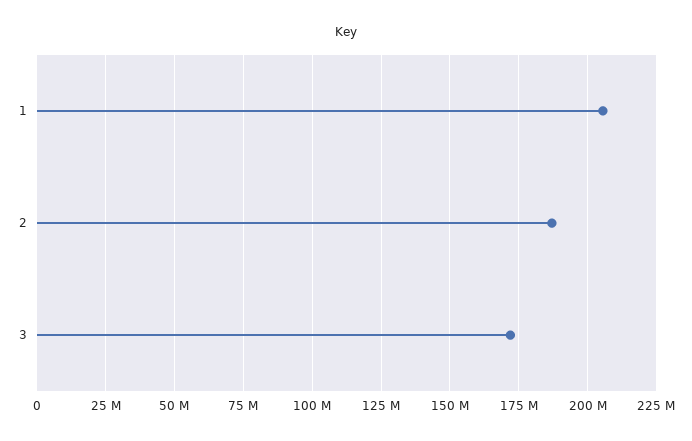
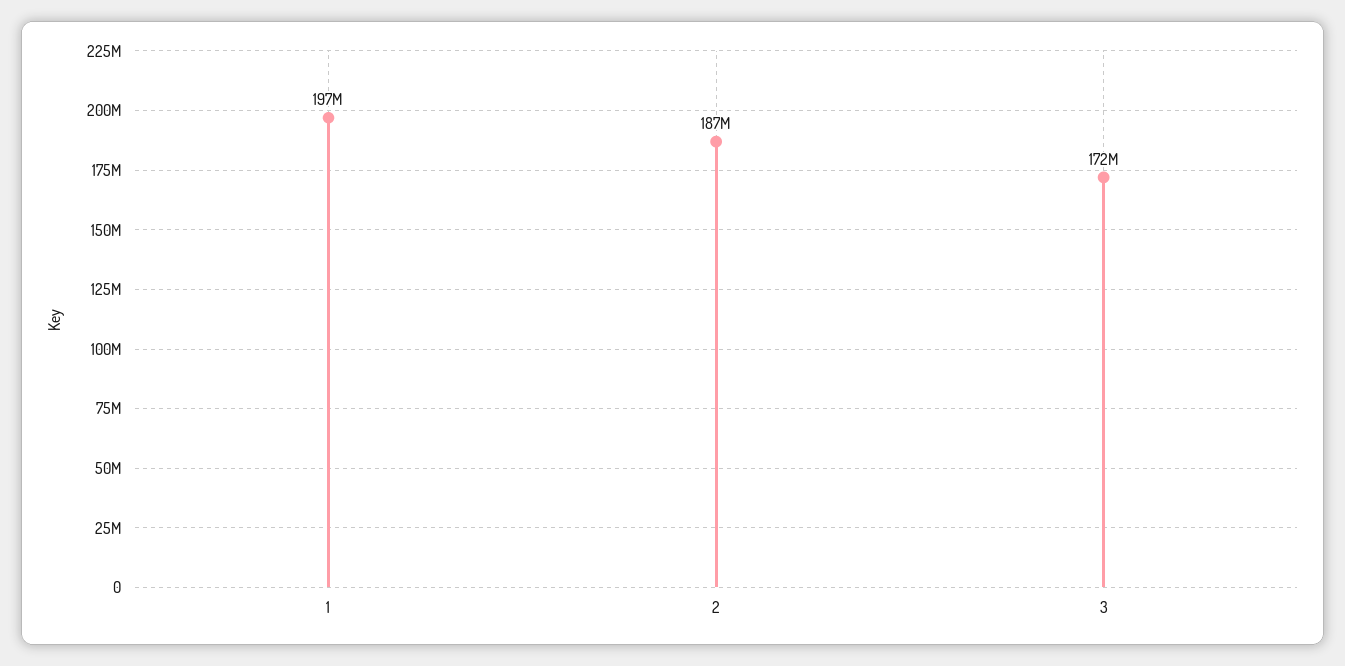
1: 205000000 -> 197000000

